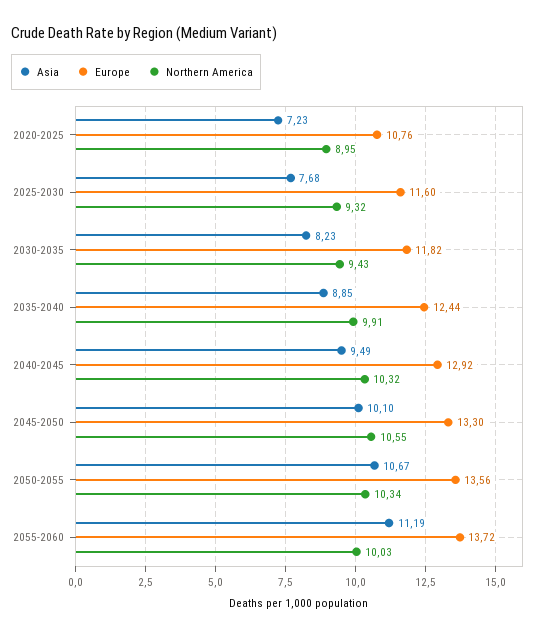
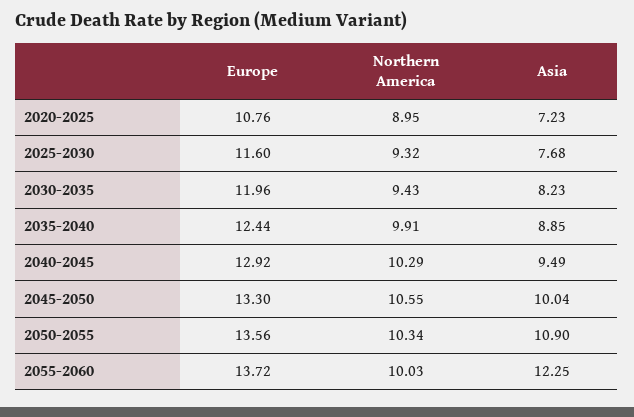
Europe, 2030-2035: 11.82 -> 11.96
Northern America, 2040-2045: 10.32 -> 10.29
Asia, 2045-2050: 10.1 -> 10.04
Asia, 2050-2055: 10.67 -> 10.9
Asia, 2055-2060: 11.19 -> 12.25

